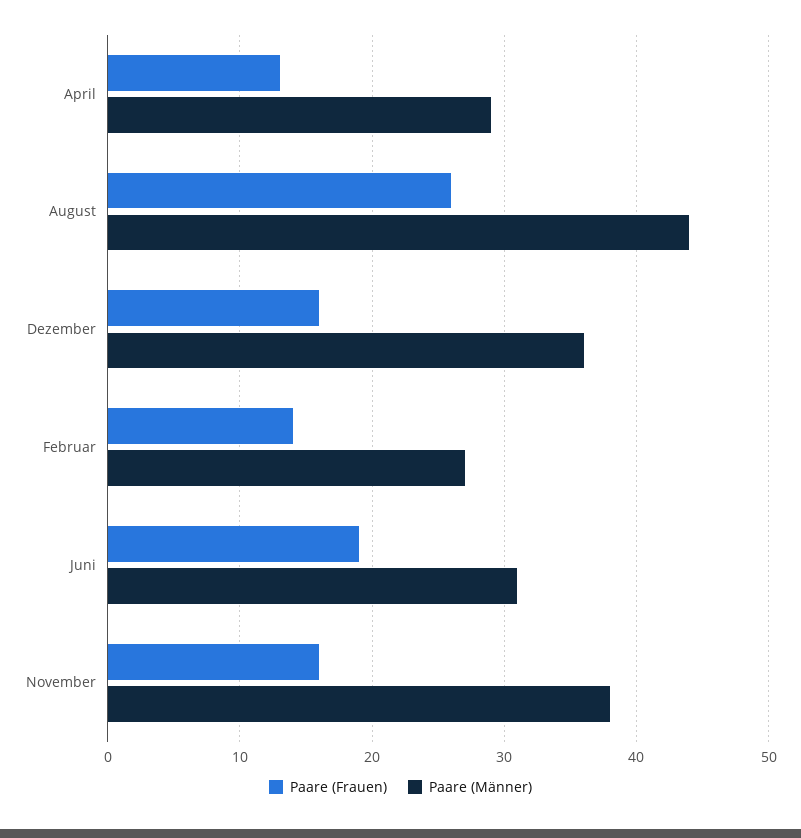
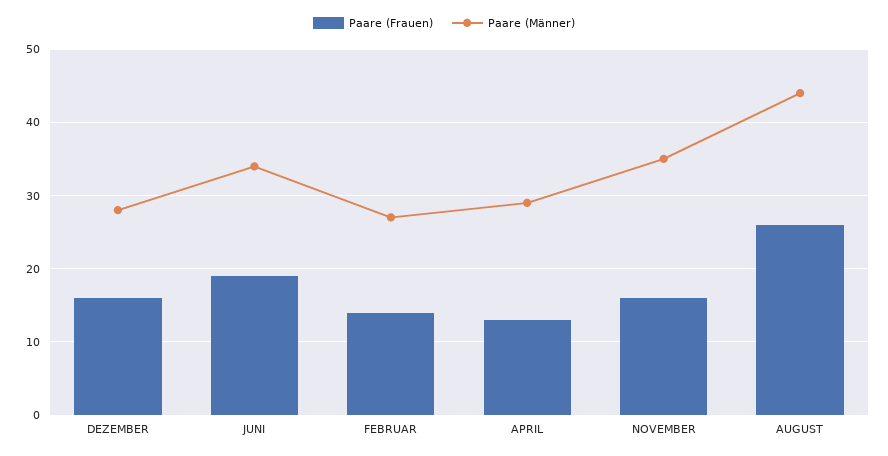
Paare (Männer), Dezember: 36 -> 28
Paare (Männer), Juni: 31 -> 34
Paare (Männer), November: 38 -> 35

